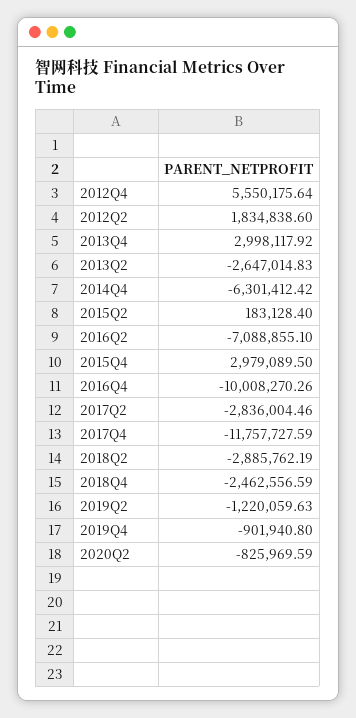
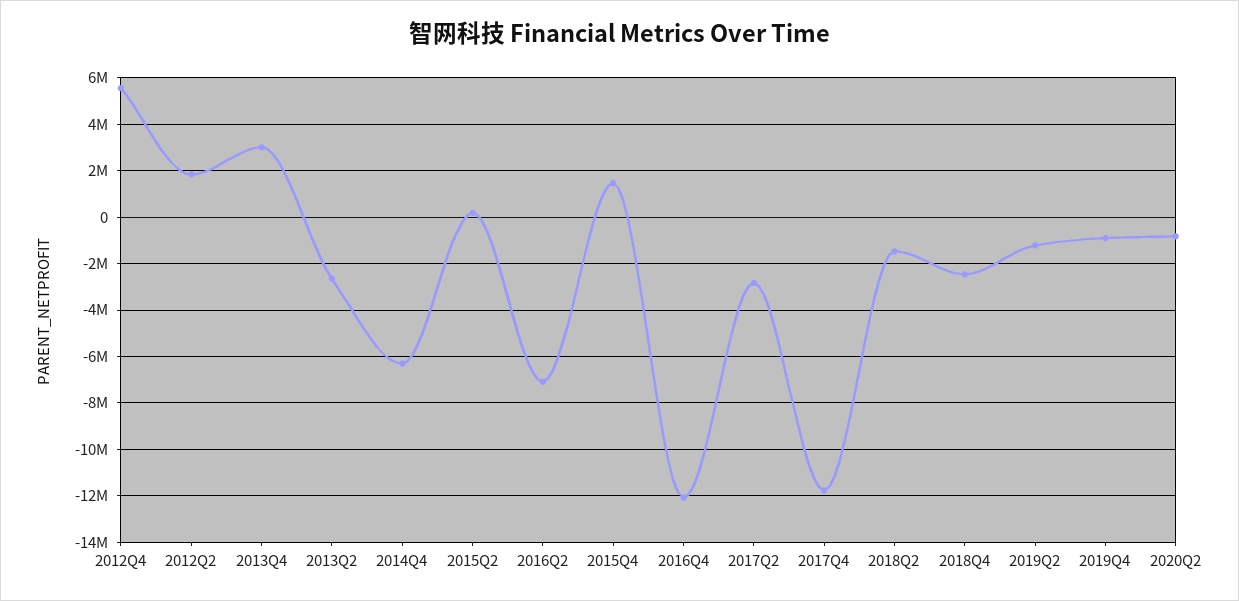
2015Q4: 2979089.5 -> 1500000
2016Q4: -10008270.26 -> -12000000
2018Q2: -2885762.19 -> -1500000

